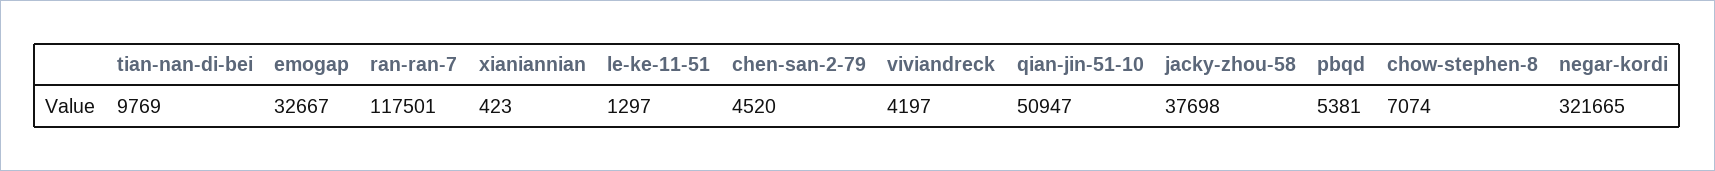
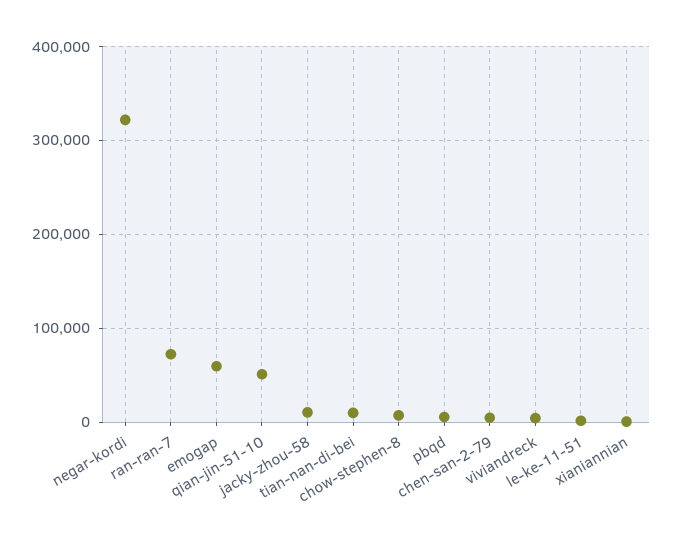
emogap: 32667 -> 60000
ran-ran-7: 117501 -> 70000
jacky-zhou-58: 37698 -> 10000

